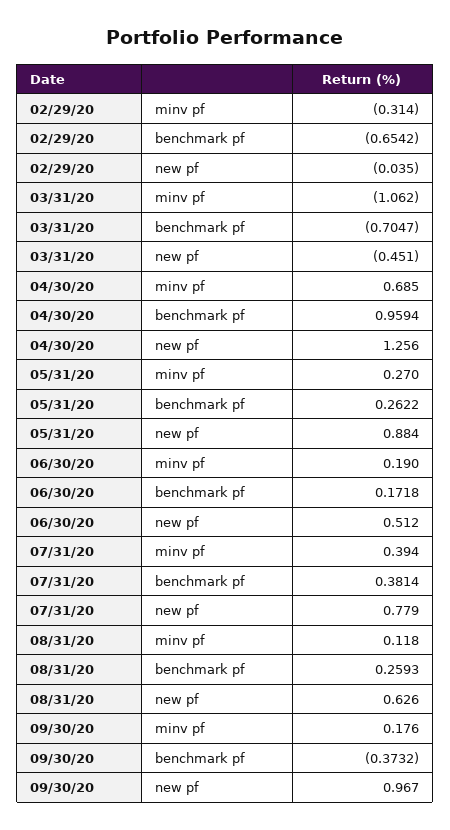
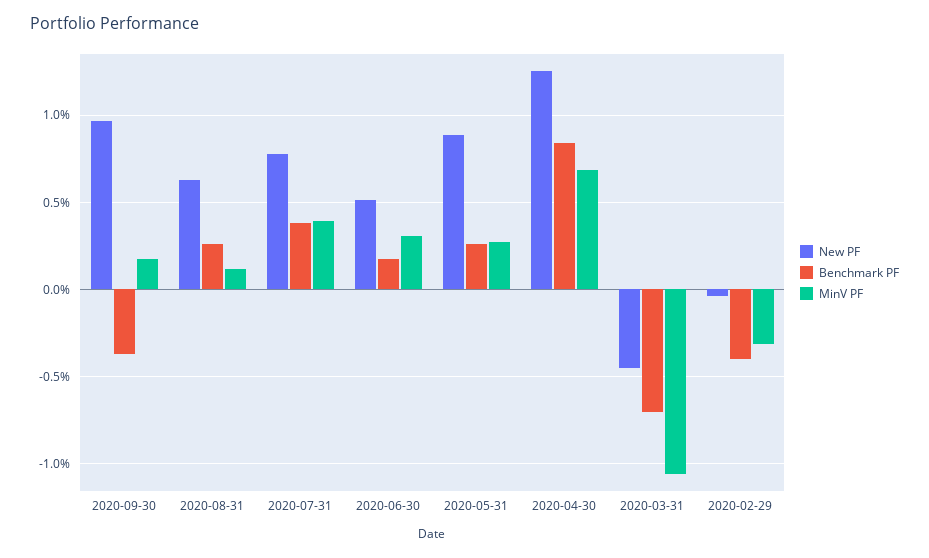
benchmark pf, 02/29/20: -0.6542 -> -0.4
benchmark pf, 04/30/20: 0.9594 -> 0.85
minv pf, 06/30/20: 0.19 -> 0.3

